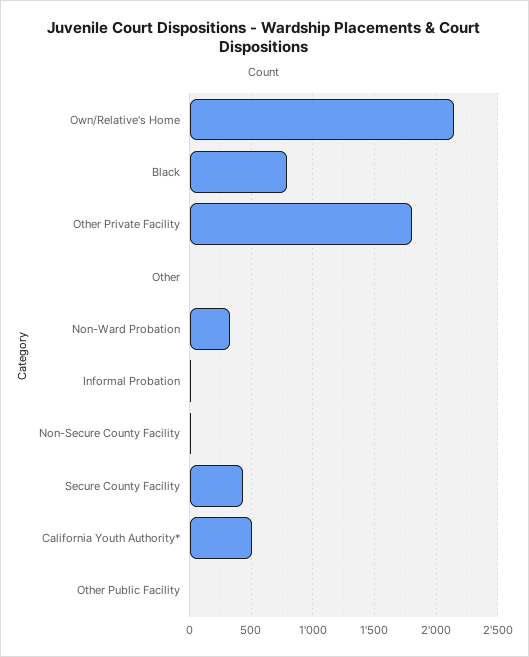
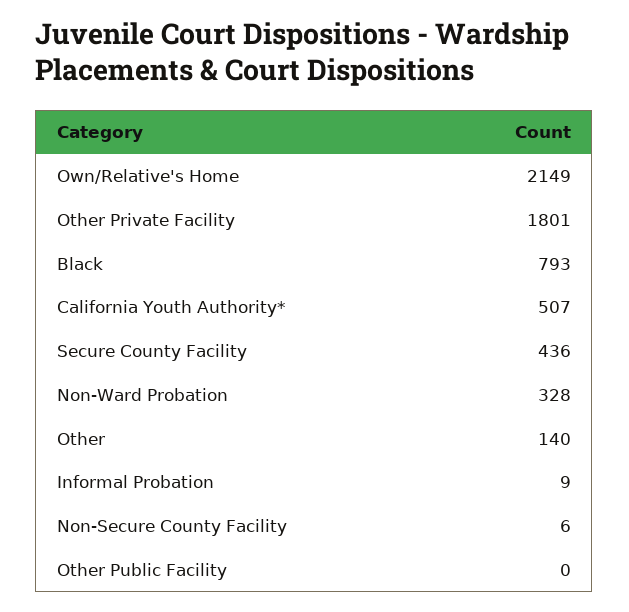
Other: 0 -> 140

